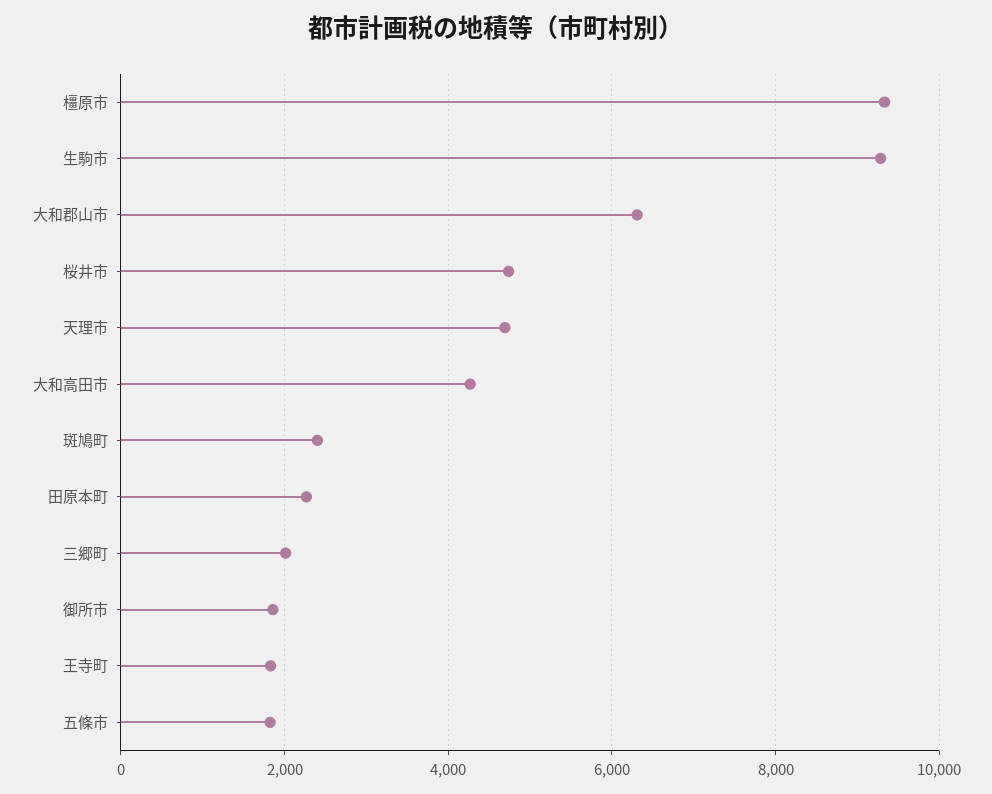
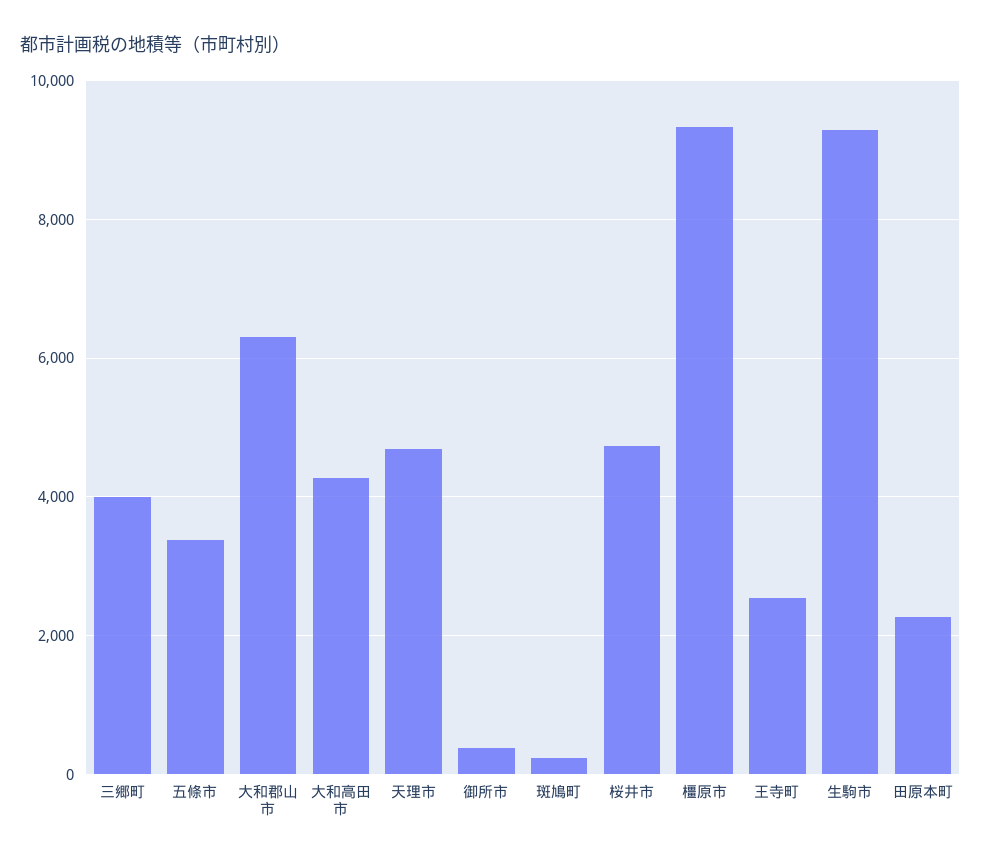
斑鳩町: 2400 -> 200
三郷町: 2000 -> 4000
御所市: 1800 -> 400
王寺町: 1800 -> 2600
五條市: 1800 -> 3400

